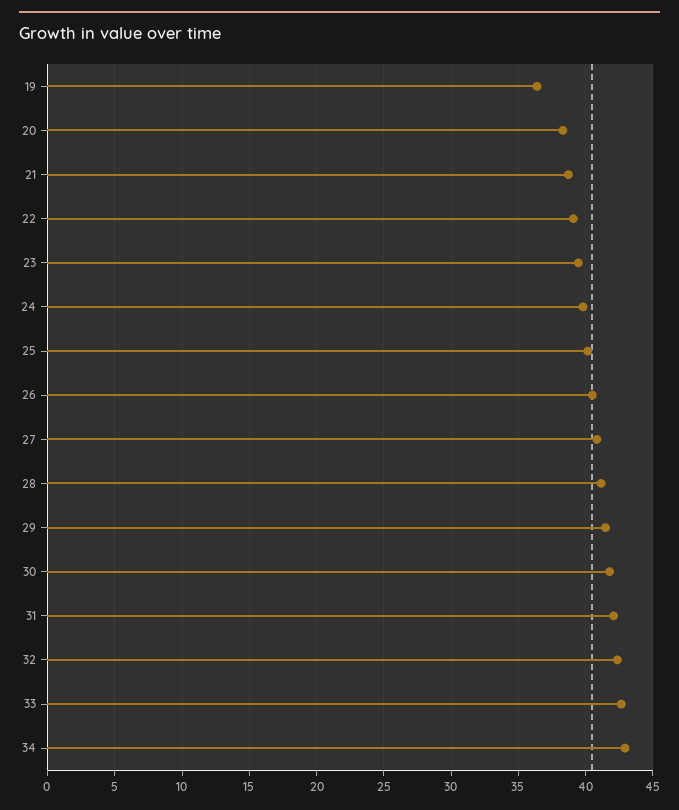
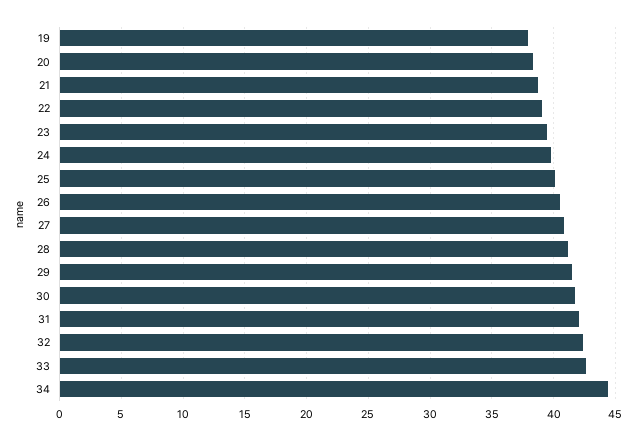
19: 36.5 -> 38
34: 43 -> 44.5

